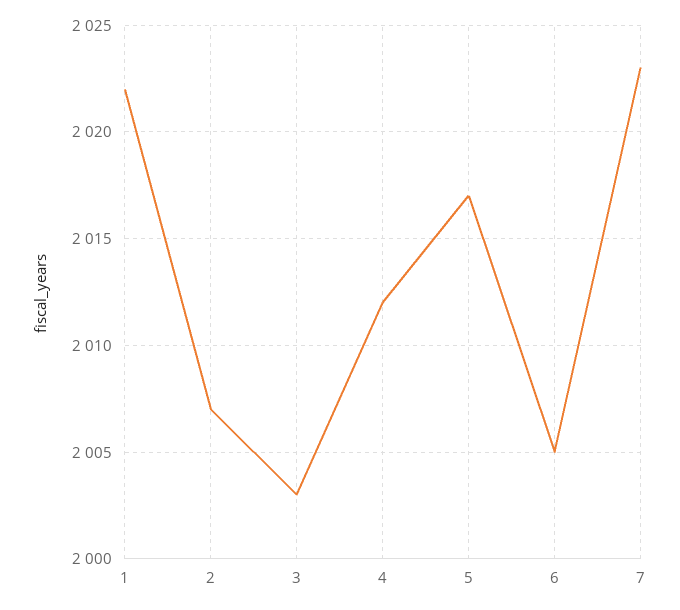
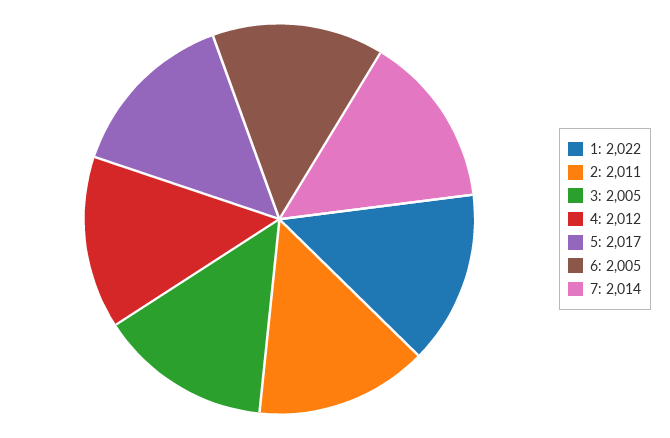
2: 2007 -> 2011
3: 2003 -> 2005
7: 2023 -> 2014

